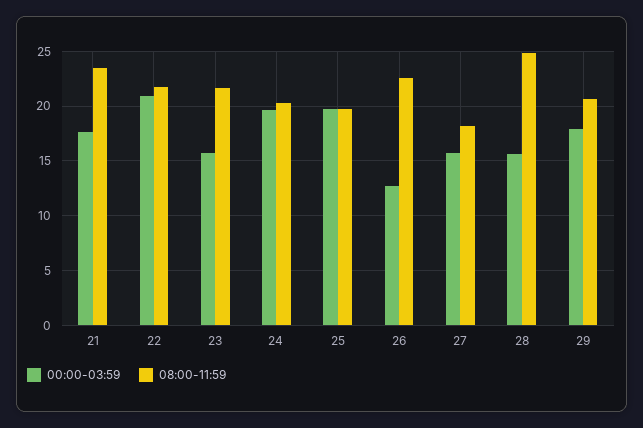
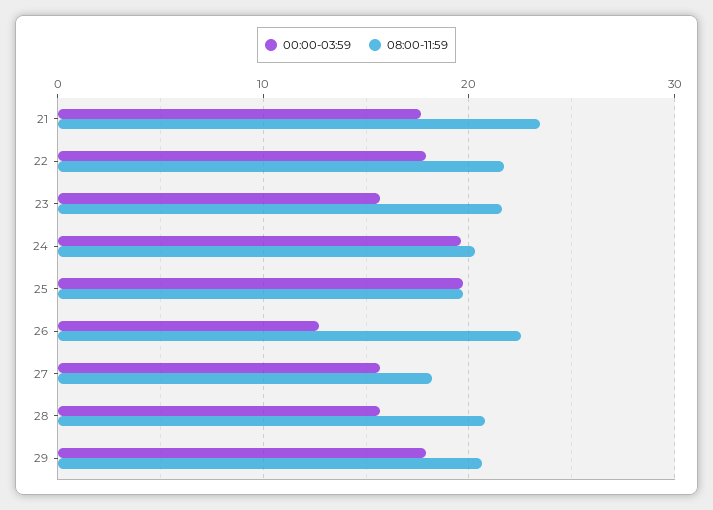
00:00-03:59, 22: 21 -> 18
08:00-11:59, 28: 25 -> 21

